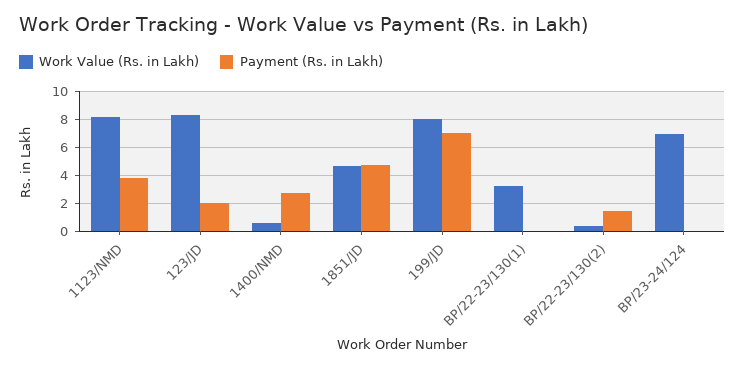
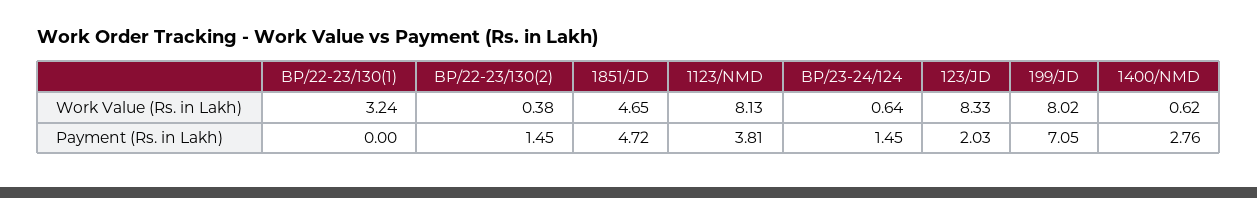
Work Value (Rs. in Lakh), BP/23-24/124: 7 -> 0.64
Payment (Rs. in Lakh), BP/23-24/124: 0 -> 1.45

